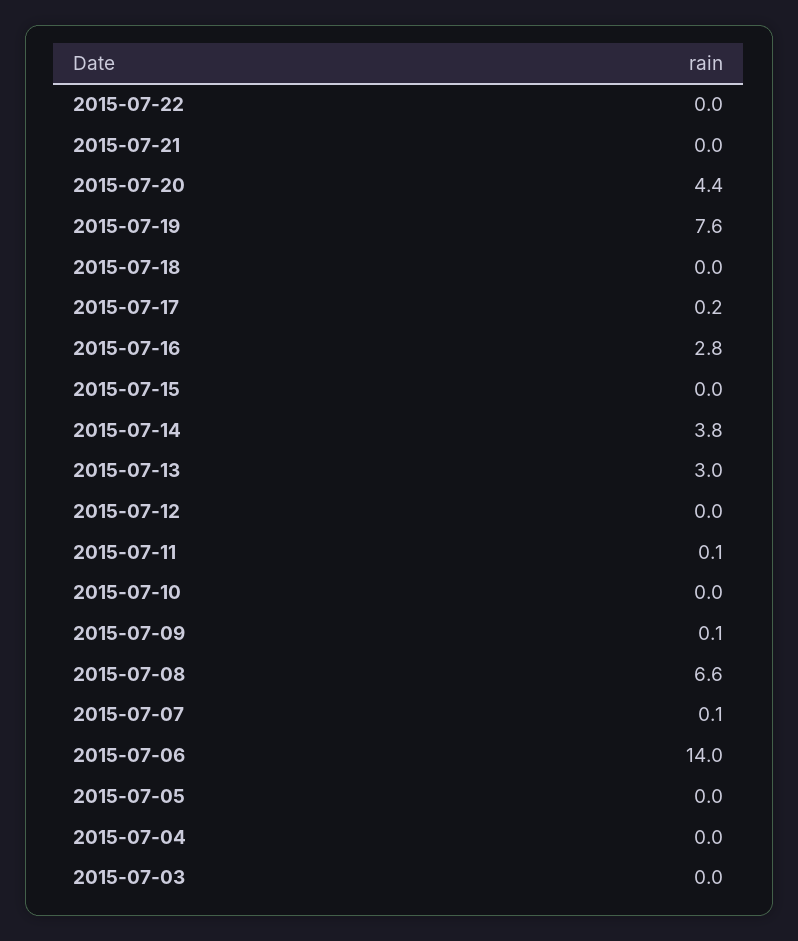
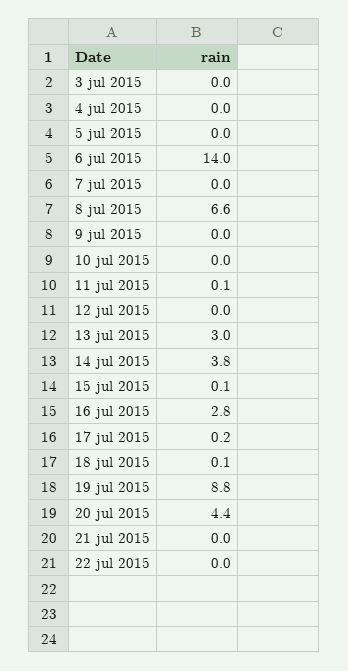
2015-07-19: 7.6 -> 8.8
2015-07-18: 0 -> 0.1
2015-07-15: 0 -> 0.1
2015-07-09: 0.1 -> 0
2015-07-07: 0.1 -> 0

